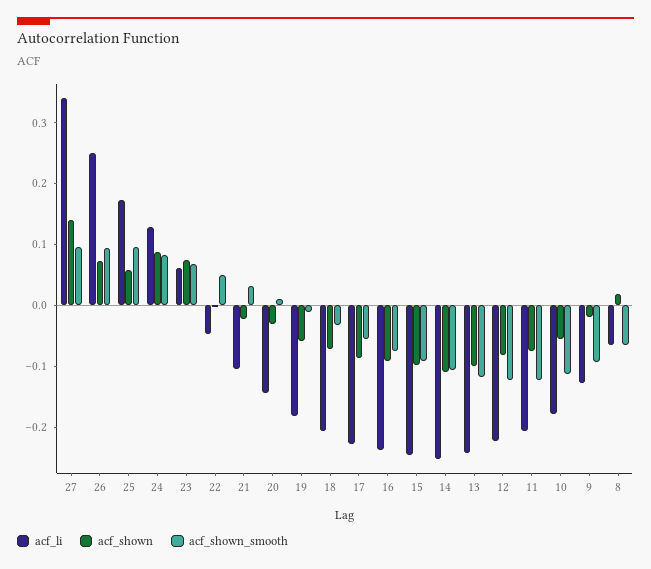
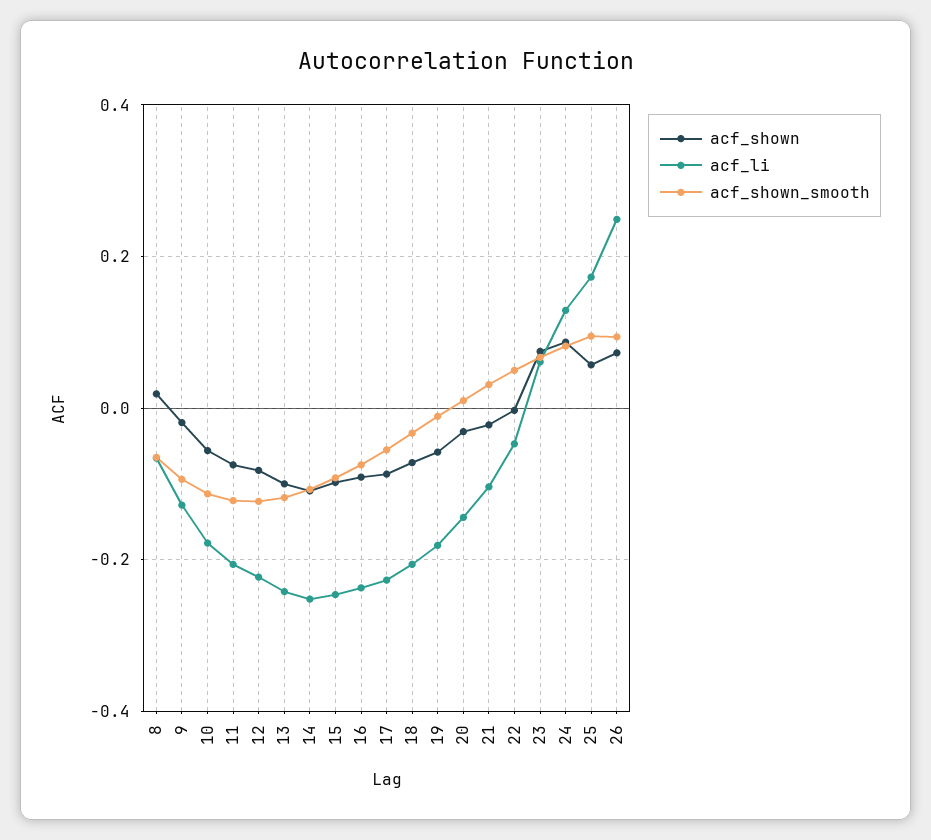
acf_li, 27: 0.34 -> none
acf_shown, 27: 0.14 -> none
acf_shown_smooth, 27: 0.1 -> none

